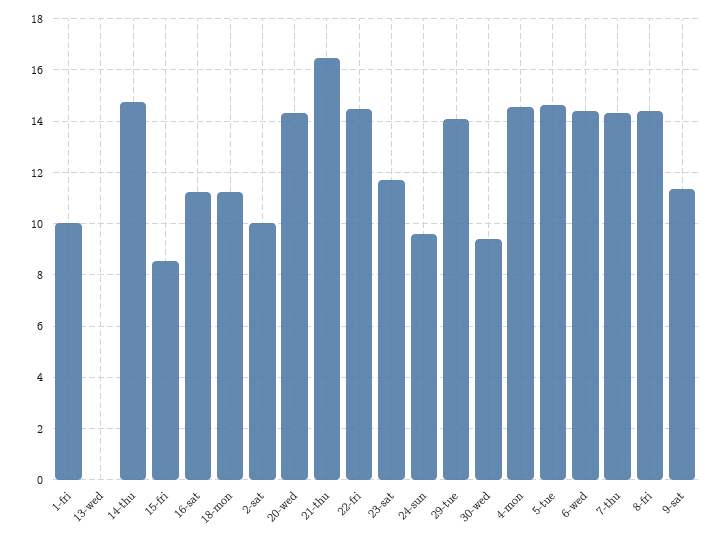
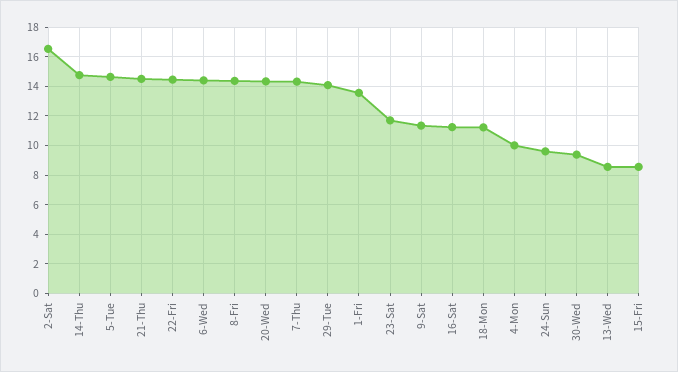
1-fri: 10 -> 13.5
13-wed: 0 -> 8.5
2-sat: 10 -> 16.5
21-thu: 16.5 -> 14.5
4-mon: 14.5 -> 10

